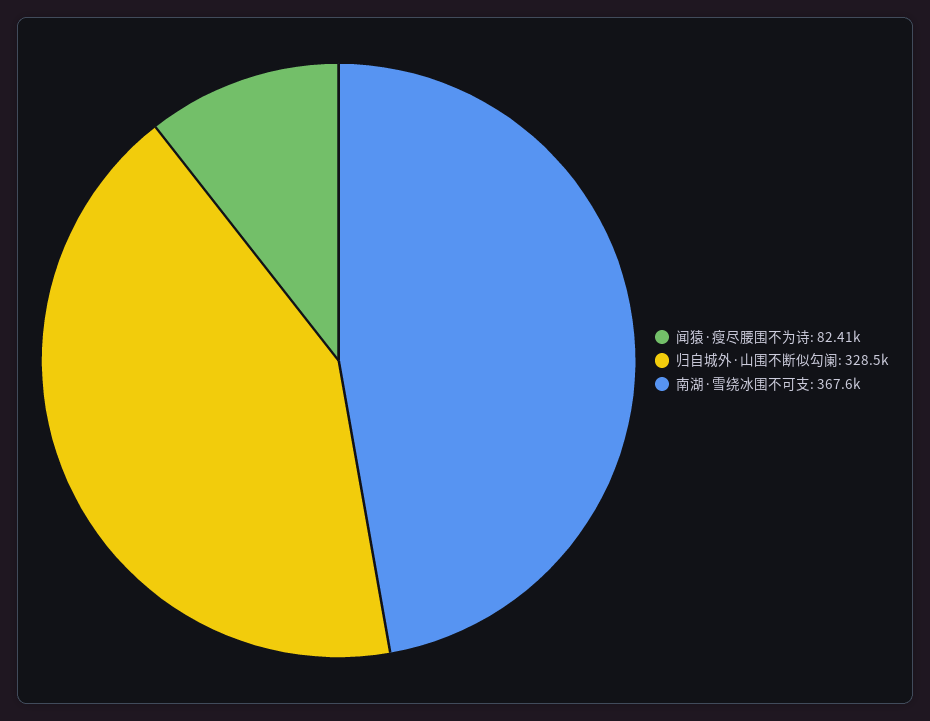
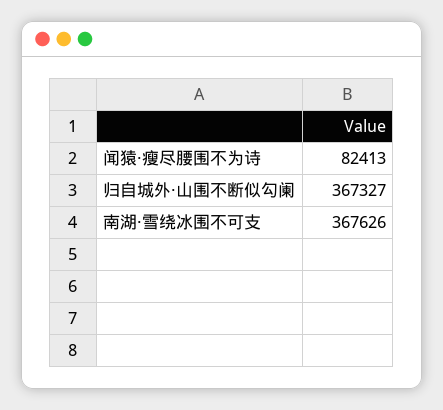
归自城外·山围不断似勾阑: 328500 -> 367327

